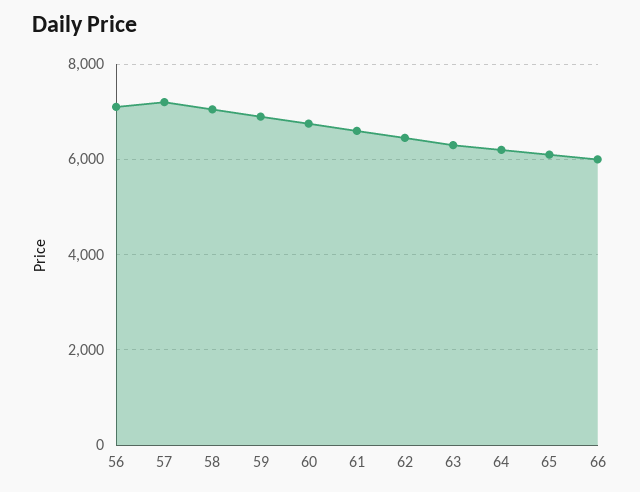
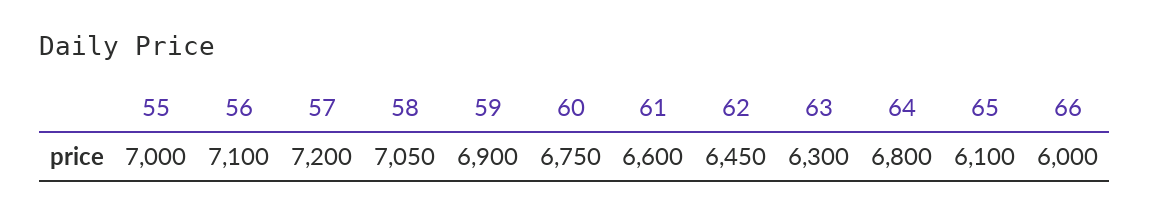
64: 6200 -> 6800
55: none -> 7000

